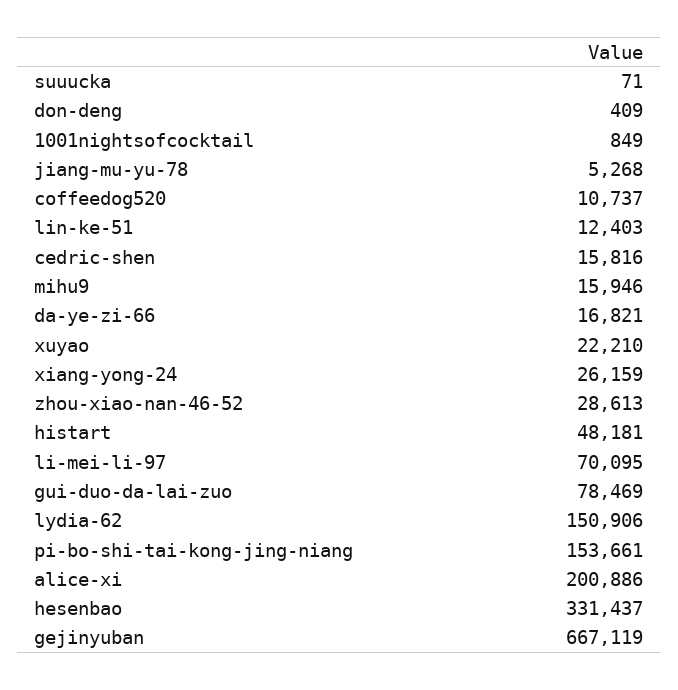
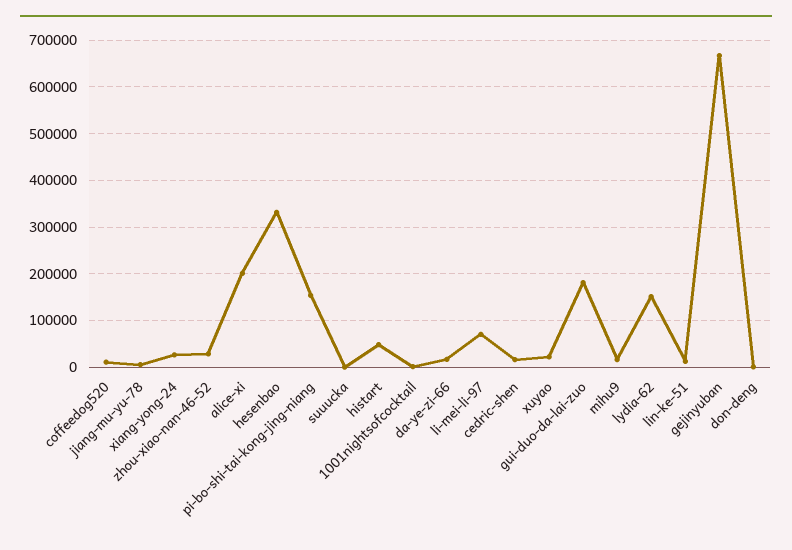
gui-duo-da-lai-zuo: 78469 -> 180000

